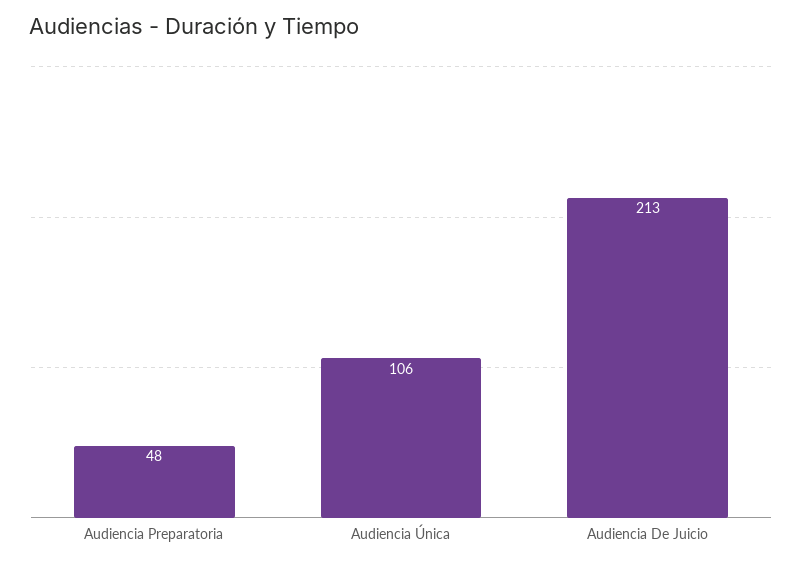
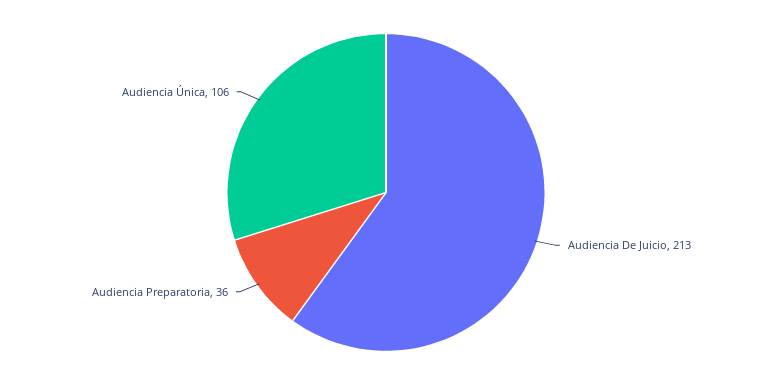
Audiencia Preparatoria: 48 -> 36

